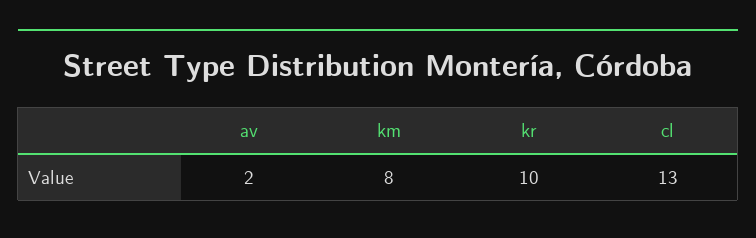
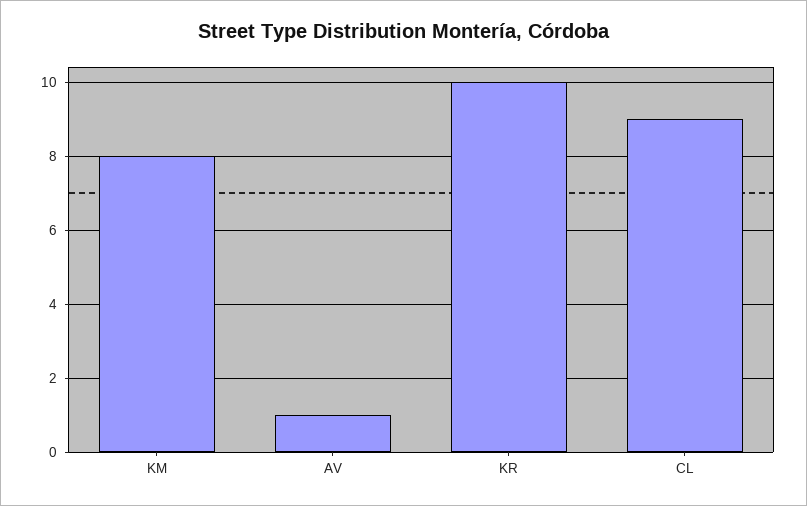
av: 2 -> 1
cl: 13 -> 9

